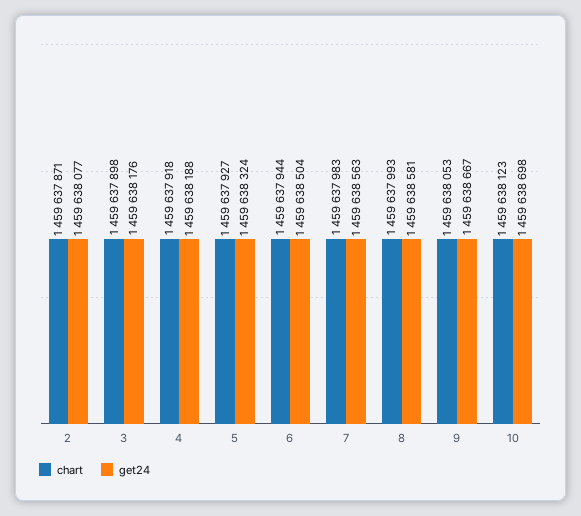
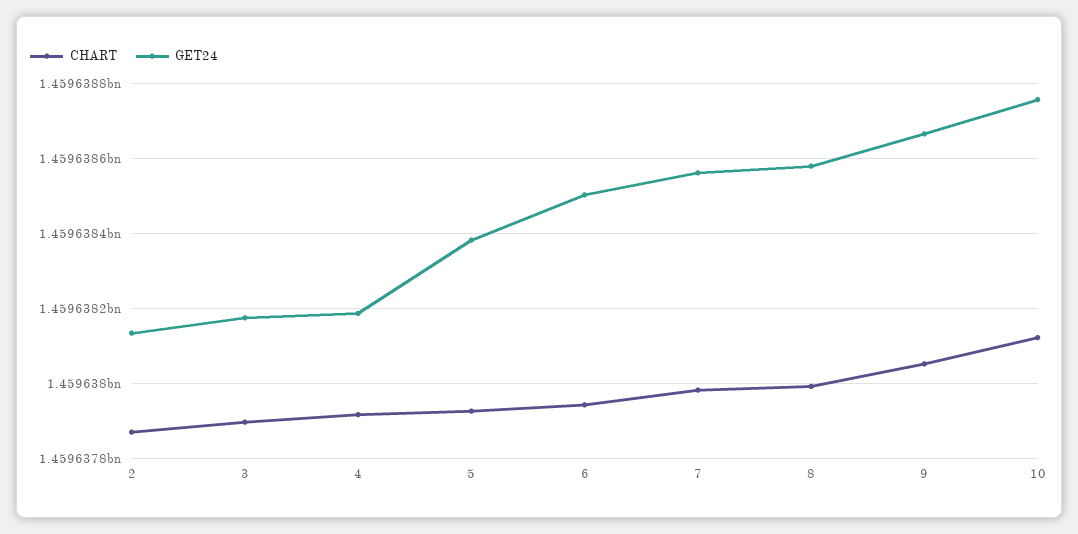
get24, 2: 1459638077 -> 1459638140
get24, 5: 1459638324 -> 1459638380
get24, 10: 1459638698 -> 1459638760

